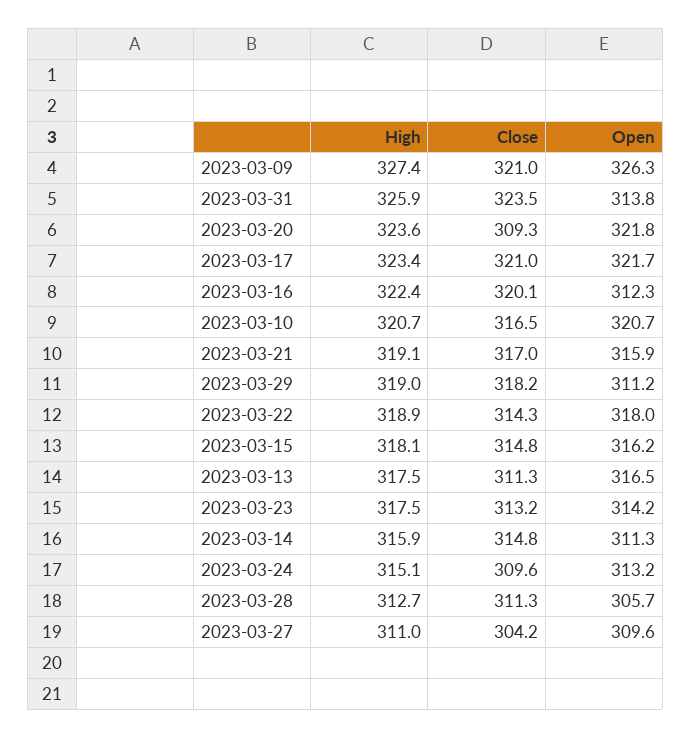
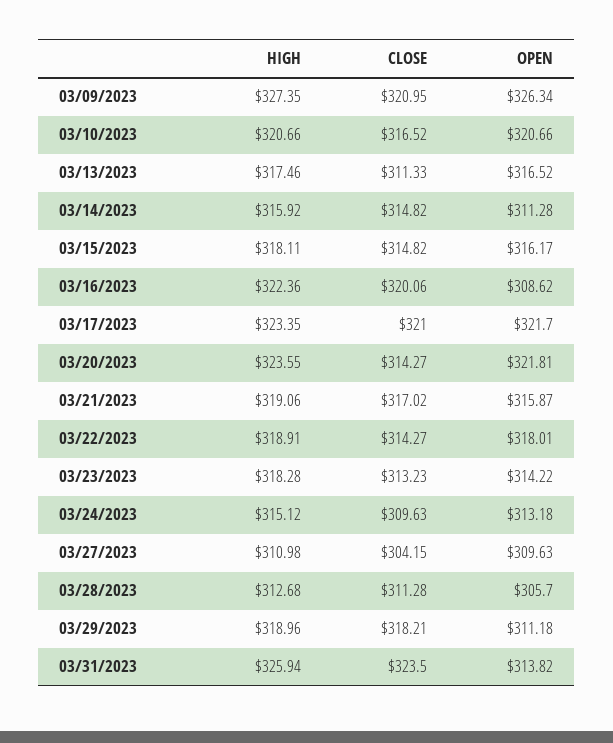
Close, 2023-03-20: 309.3 -> 314.27
Open, 2023-03-16: 312.3 -> 308.62
High, 2023-03-23: 317.5 -> 318.28

